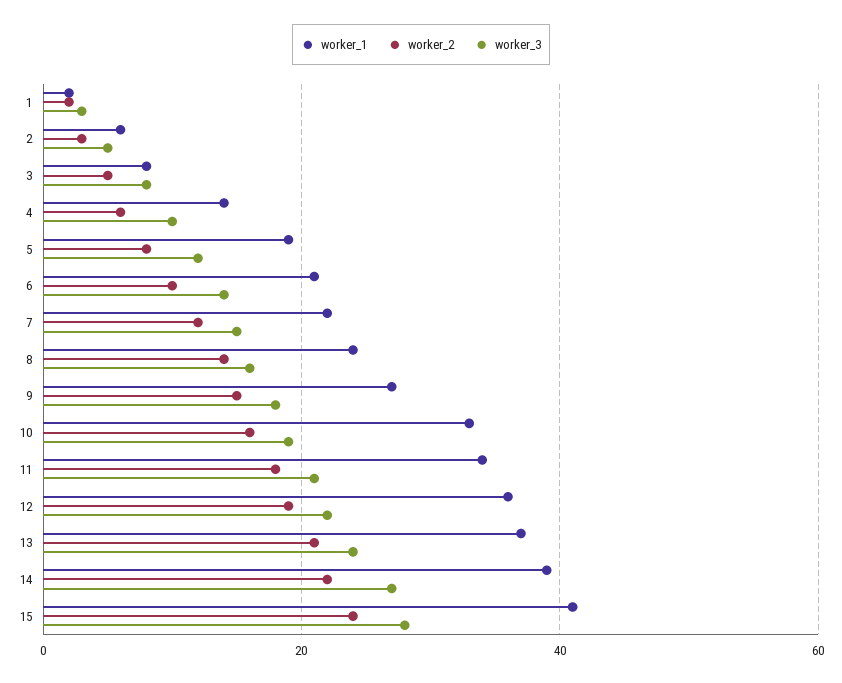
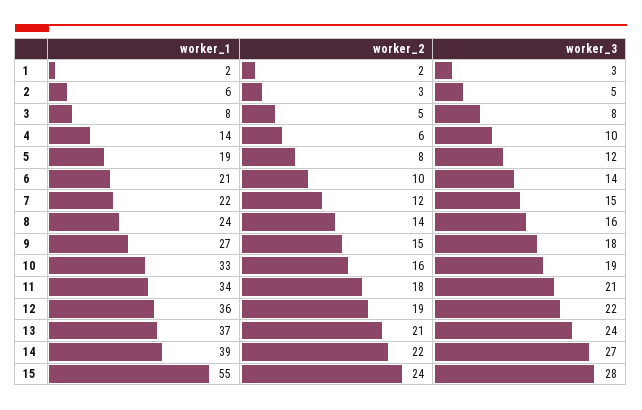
worker_1, 15: 40 -> 55

